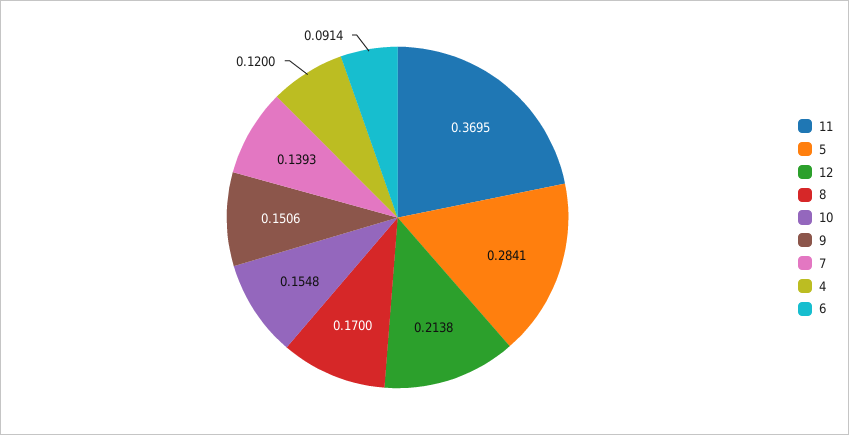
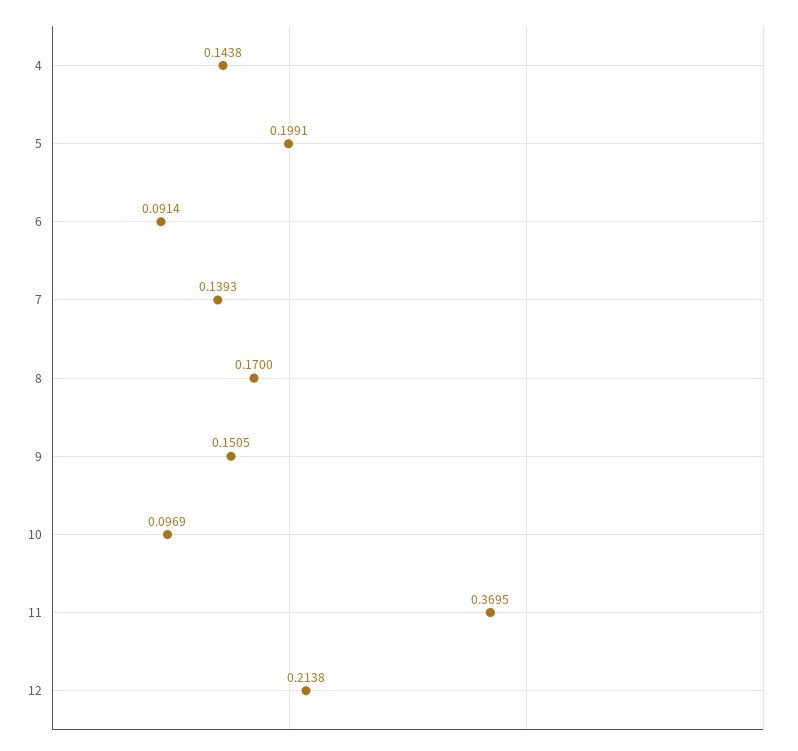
5: 0.2841 -> 0.1991
10: 0.1548 -> 0.0969
9: 0.1506 -> 0.1505
4: 0.12 -> 0.1438

